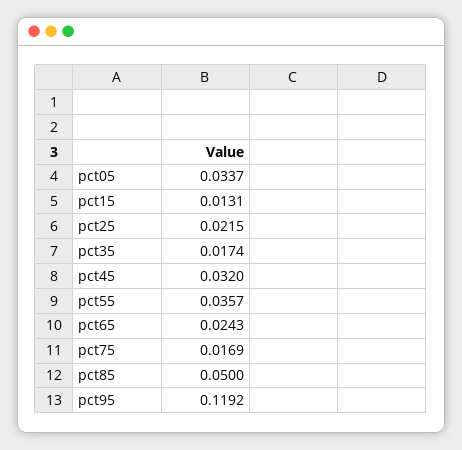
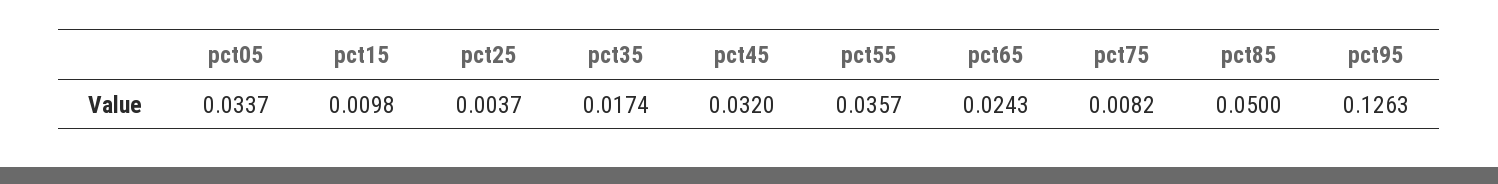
pct15: 0.0131 -> 0.0098
pct25: 0.0215 -> 0.0037
pct75: 0.0169 -> 0.0082
pct95: 0.1192 -> 0.1263

